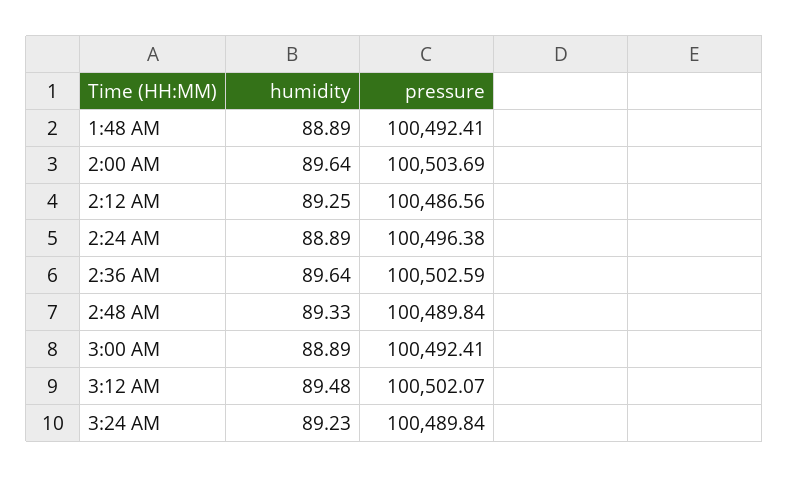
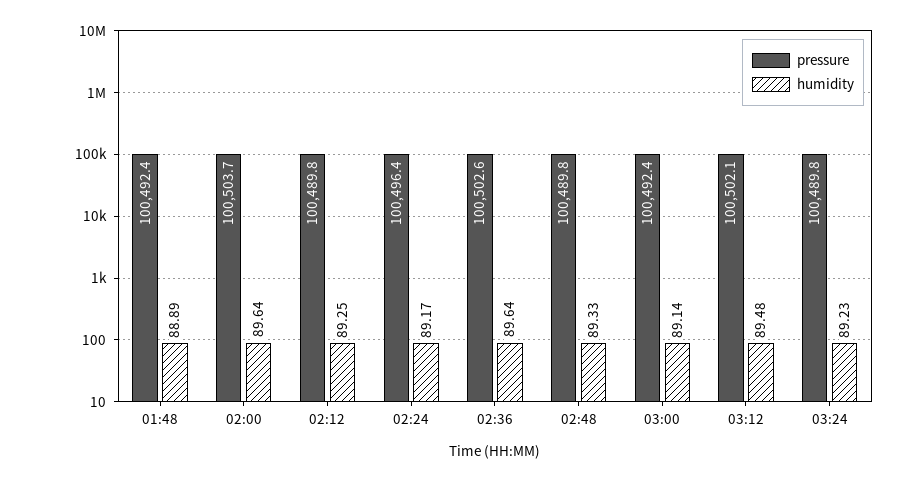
pressure, 2:12 AM: 100486.56 -> 100489.8
humidity, 2:24 AM: 88.89 -> 89.17
humidity, 3:00 AM: 88.89 -> 89.14

